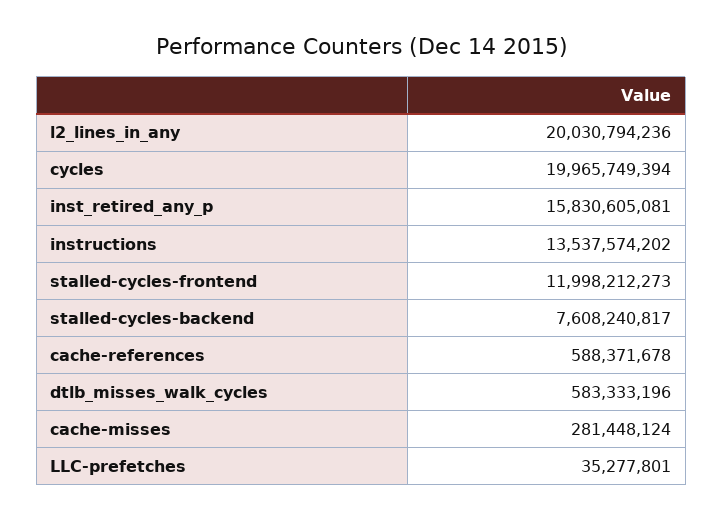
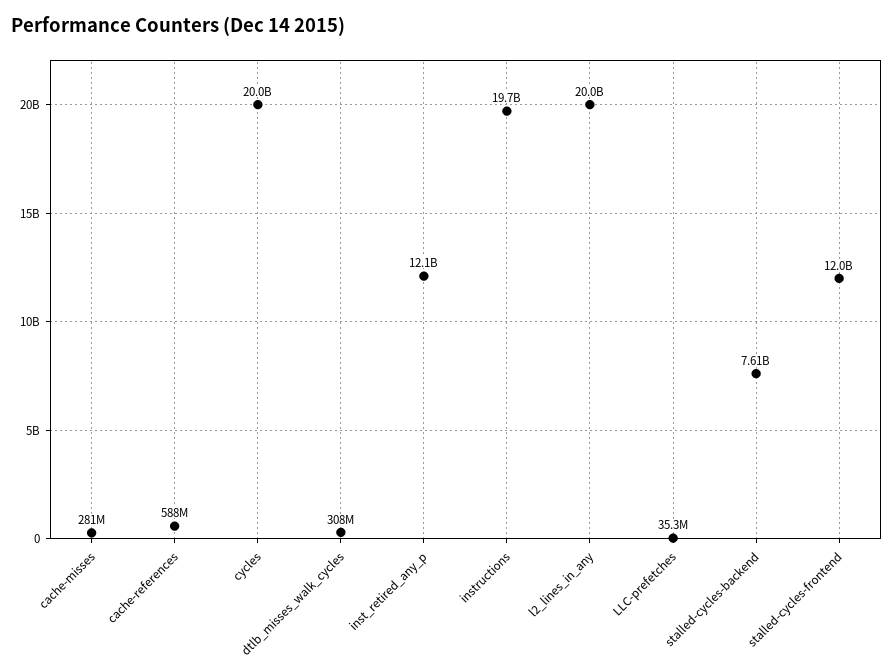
inst_retired_any_p: 15830605081 -> 12100000000
instructions: 13537574202 -> 19700000000
dtlb_misses_walk_cycles: 583333196 -> 308000000

